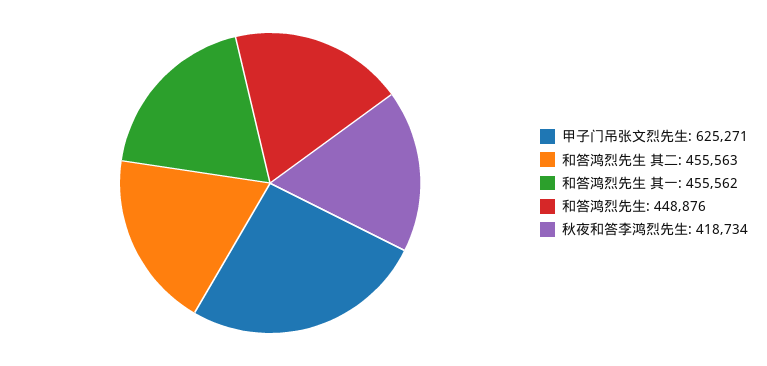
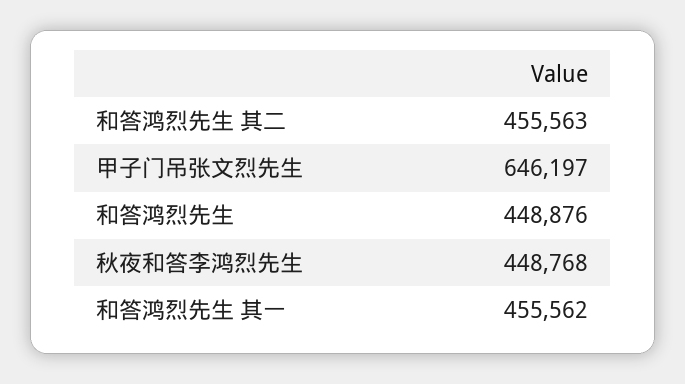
甲子门吊张文烈先生: 625271 -> 646197
秋夜和答李鸿烈先生: 418734 -> 448768

